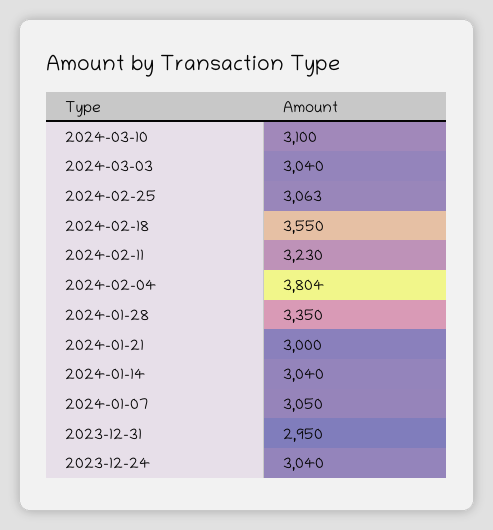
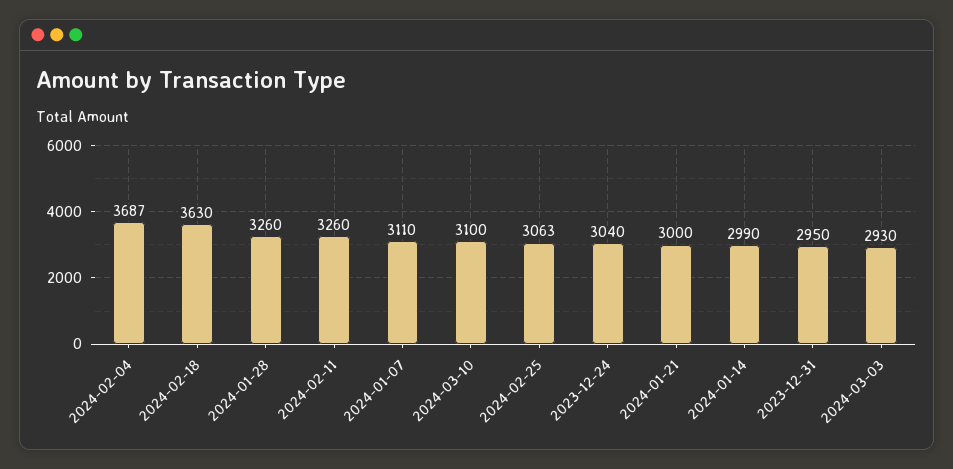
2024-03-03: 3040 -> 2930
2024-02-18: 3550 -> 3630
2024-02-11: 3230 -> 3260
2024-02-04: 3804 -> 3687
2024-01-28: 3350 -> 3260
2024-01-14: 3040 -> 2990
2024-01-07: 3050 -> 3110

